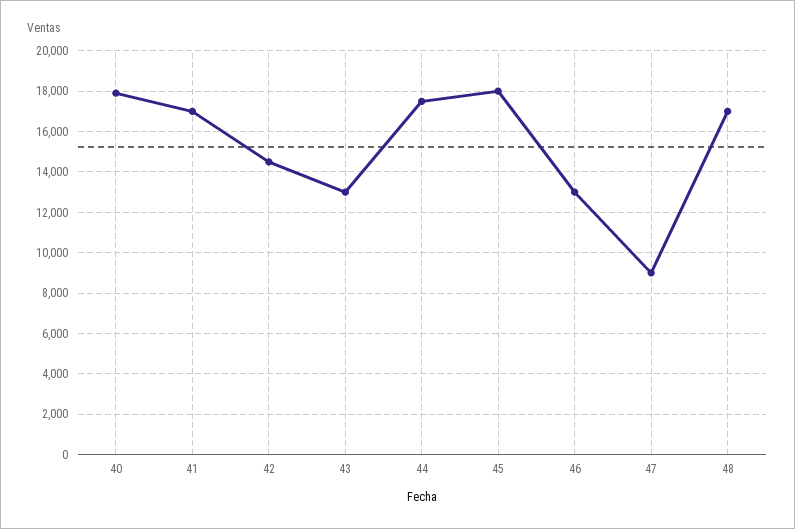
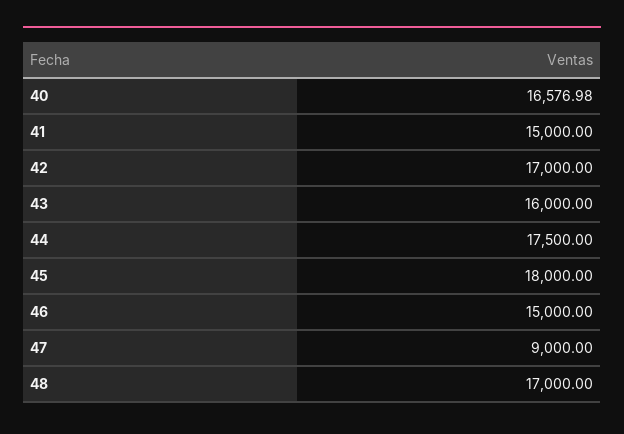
40: 18000 -> 16576.98
41: 17000 -> 15000
42: 14500 -> 17000
43: 13000 -> 16000
46: 13000 -> 15000

